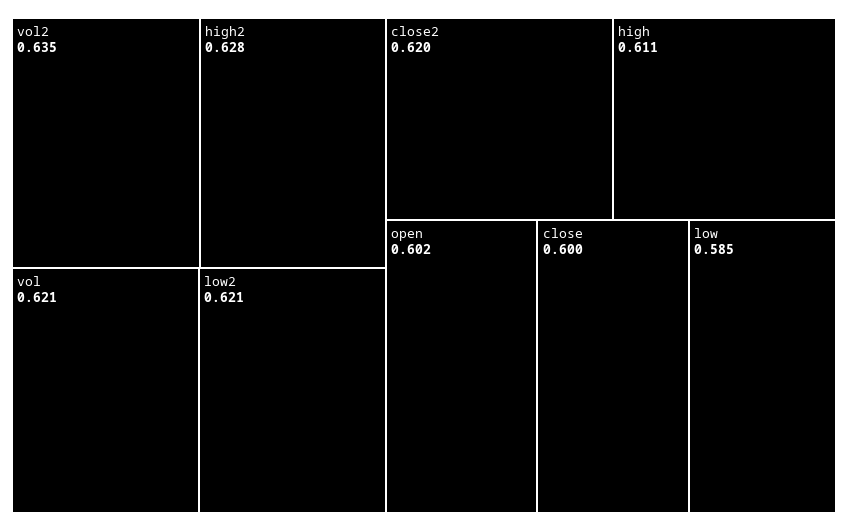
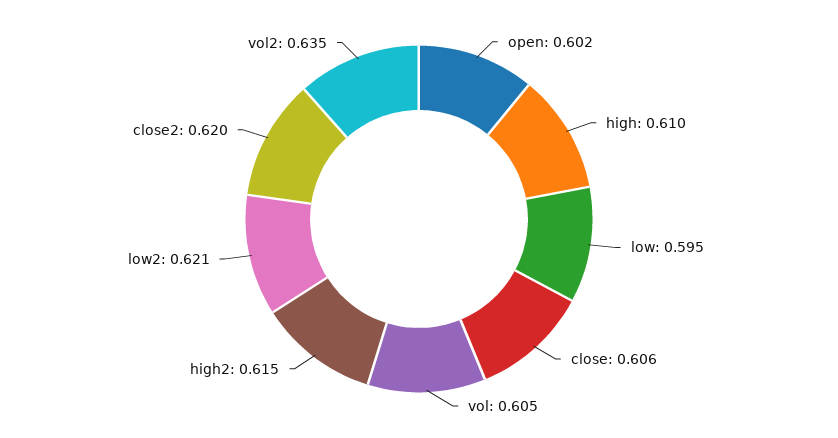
high2: 0.628 -> 0.615
vol: 0.621 -> 0.605
high: 0.611 -> 0.61
close: 0.6 -> 0.606
low: 0.585 -> 0.595

